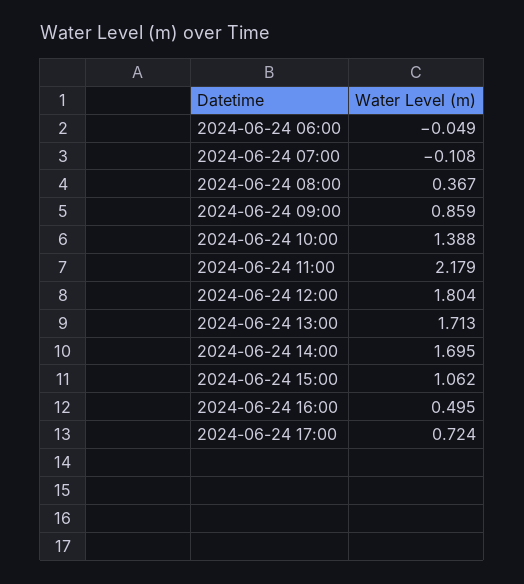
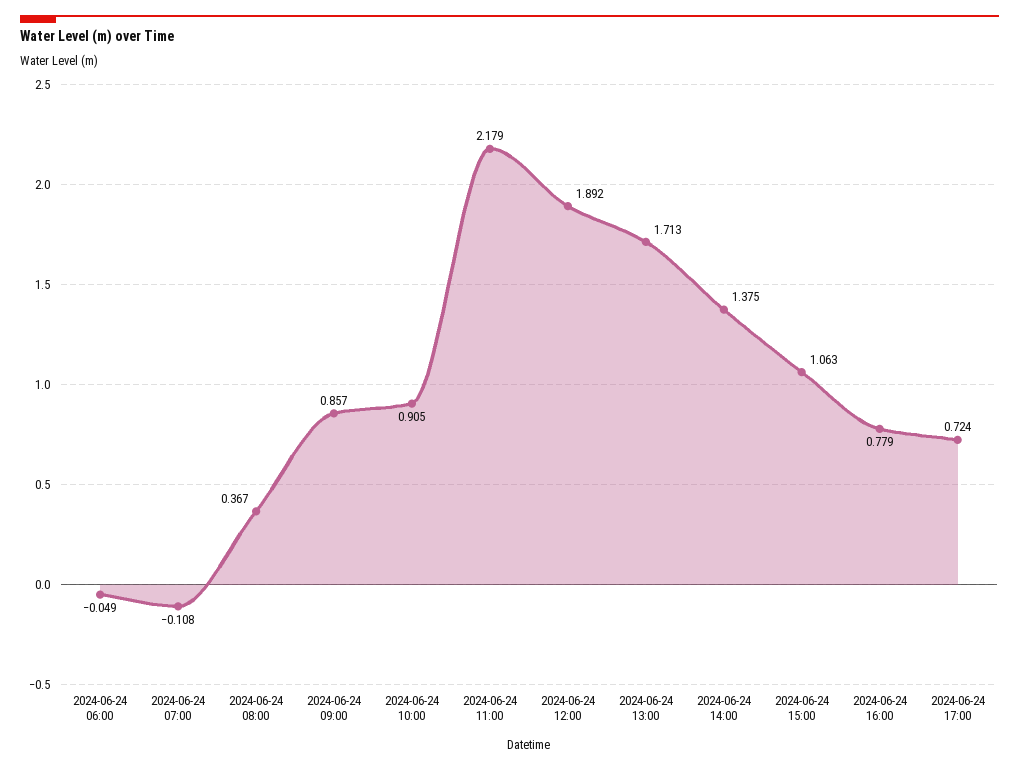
2024-06-24 09:00: 0.859 -> 0.857
2024-06-24 10:00: 1.388 -> 0.905
2024-06-24 12:00: 1.804 -> 1.892
2024-06-24 14:00: 1.695 -> 1.375
2024-06-24 15:00: 1.062 -> 1.063
2024-06-24 16:00: 0.495 -> 0.779

